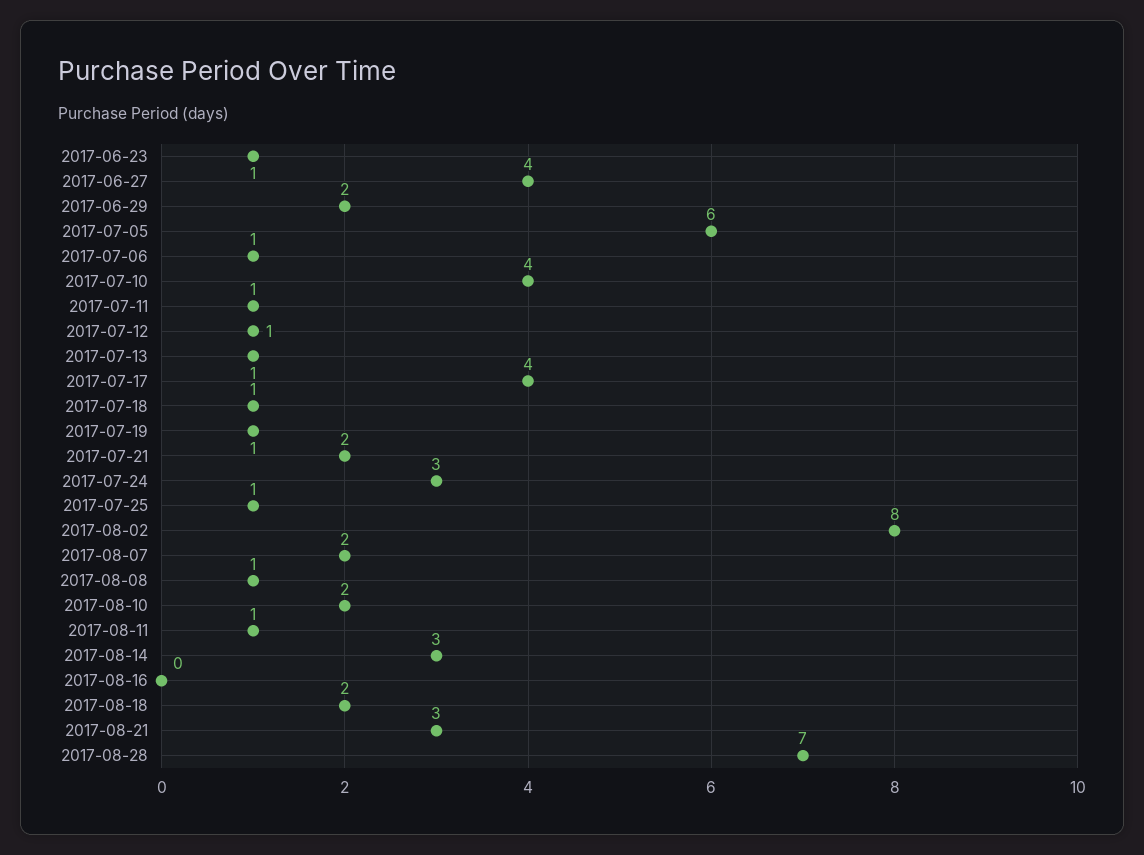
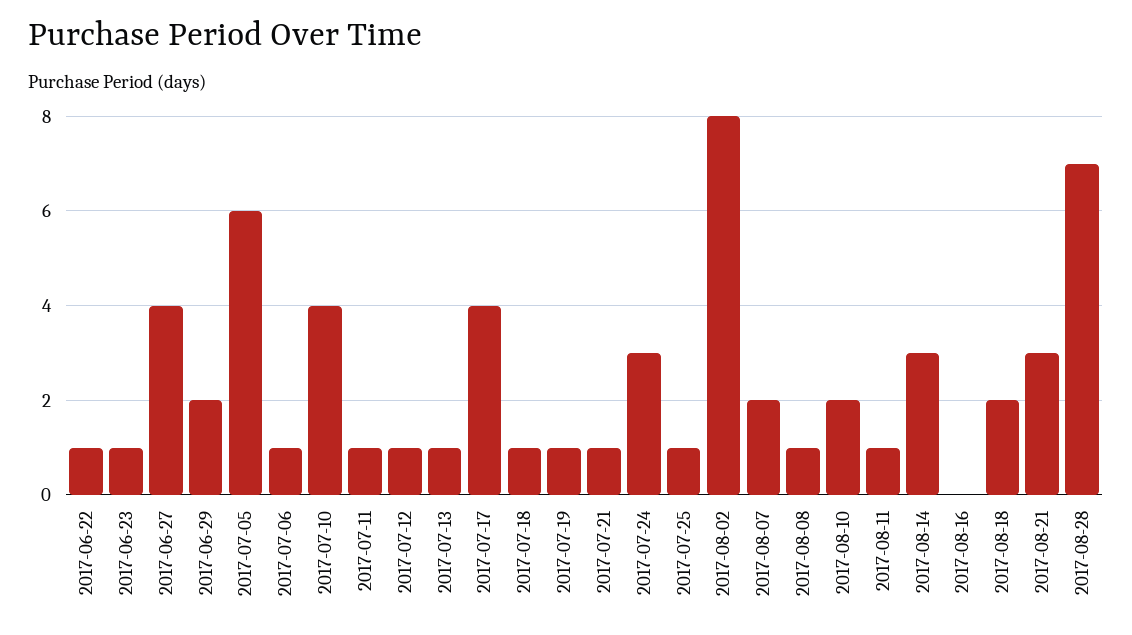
2017-07-21: 2 -> 1
2017-06-22: none -> 1

